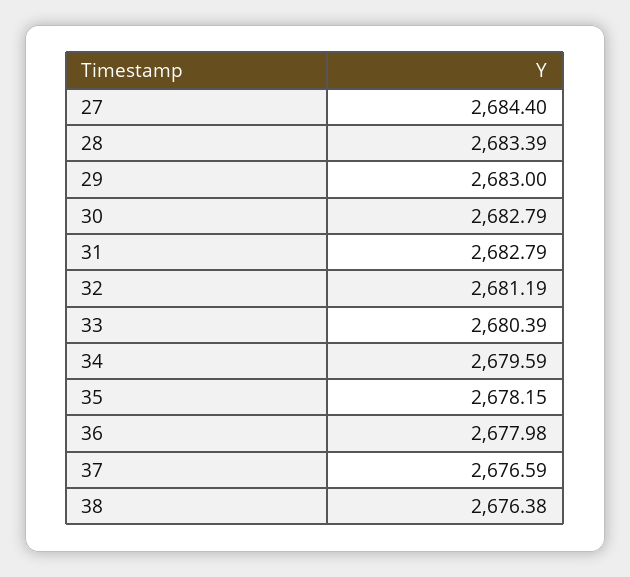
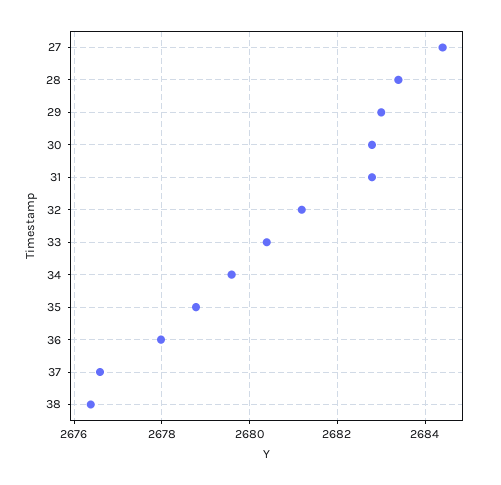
35: 2678.15 -> 2678.8

